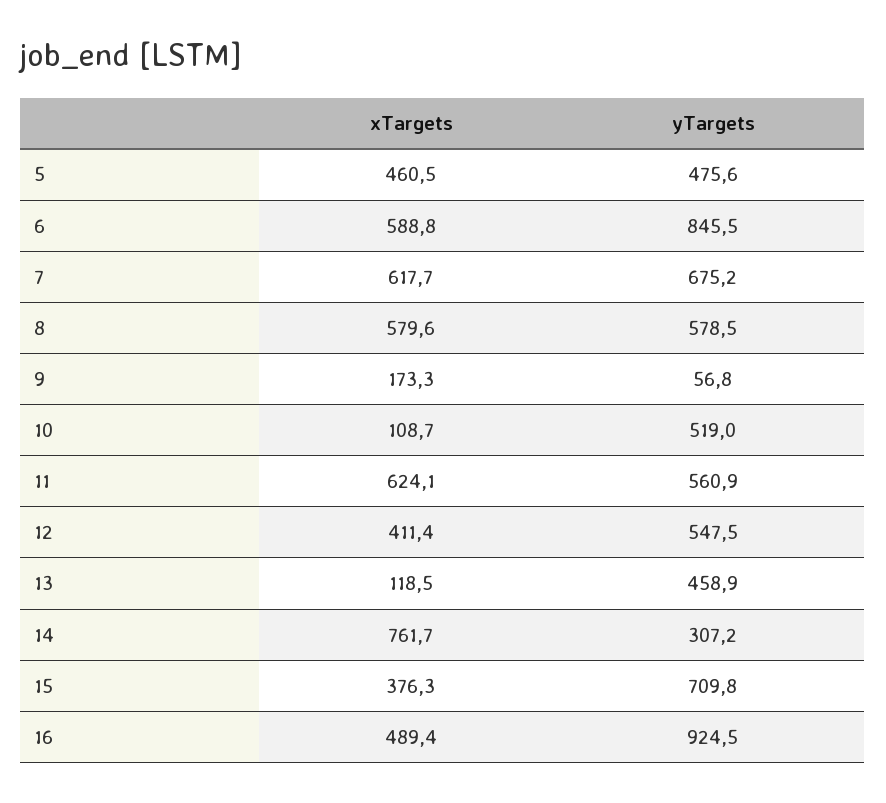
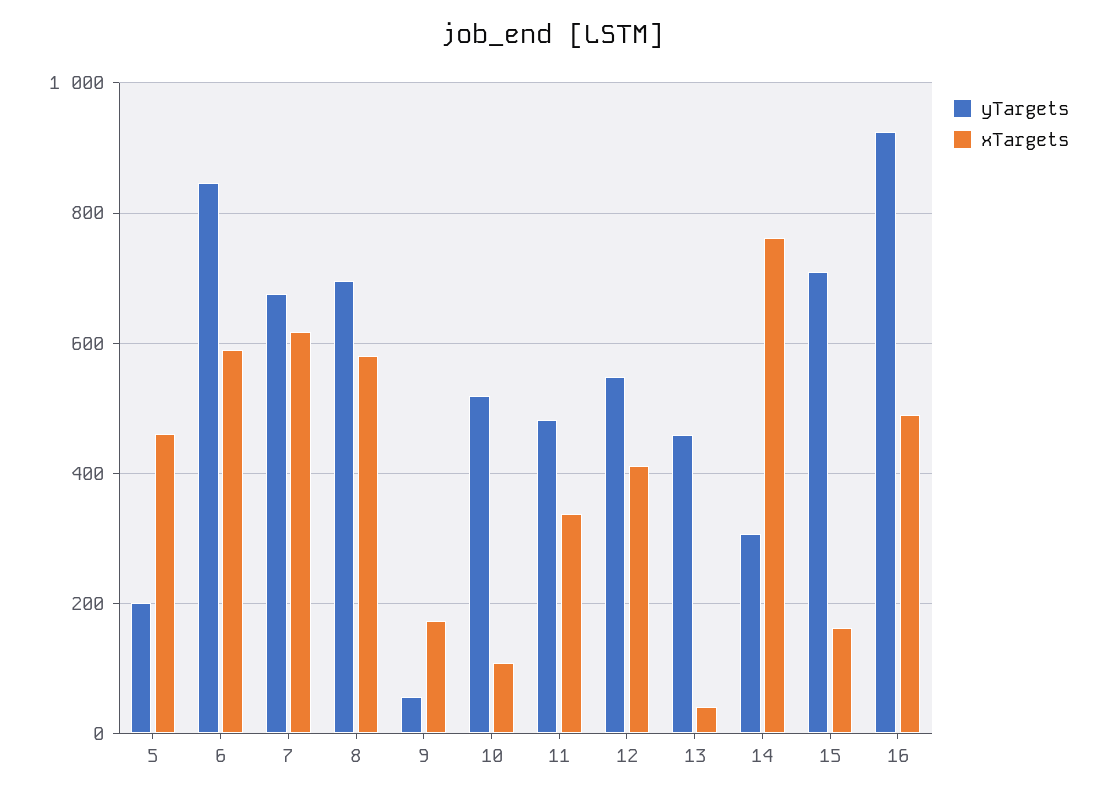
yTargets, 5: 475.6 -> 200
yTargets, 8: 578.5 -> 700
xTargets, 11: 624.1 -> 340
yTargets, 11: 560.9 -> 480
xTargets, 13: 118.5 -> 40
xTargets, 15: 376.3 -> 160

